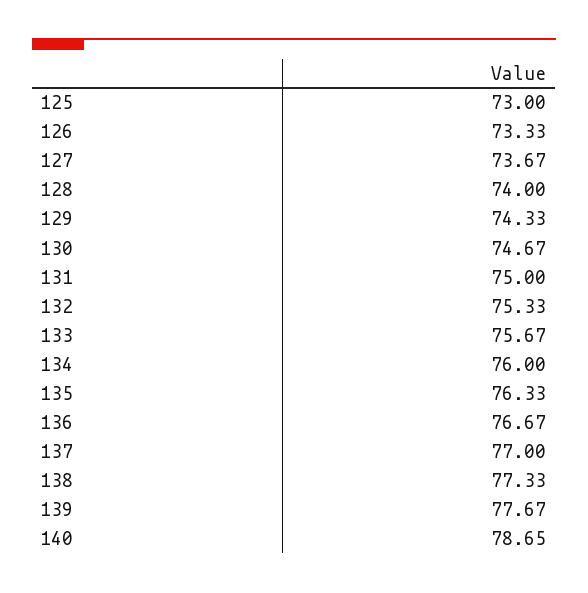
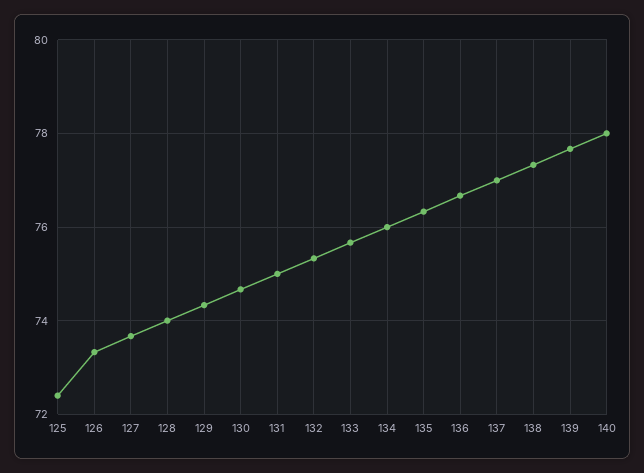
125: 73 -> 72.4
140: 78.65 -> 78

